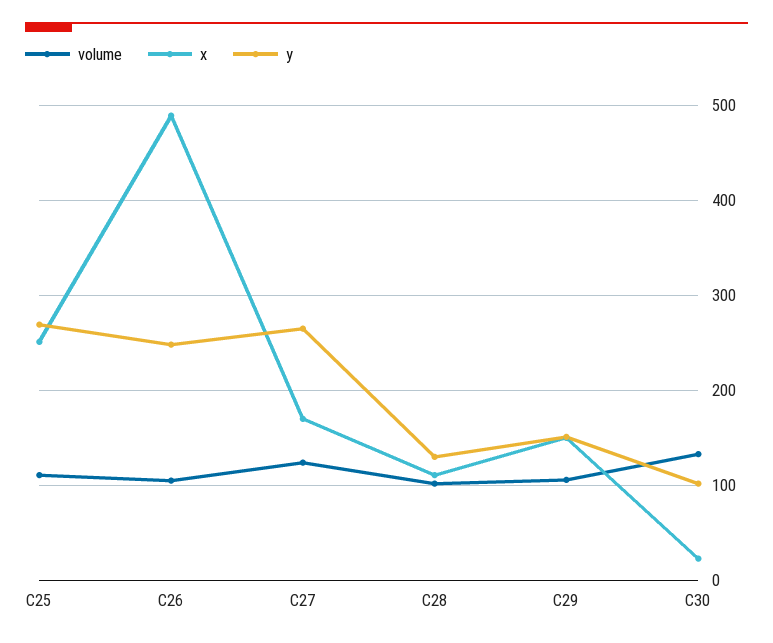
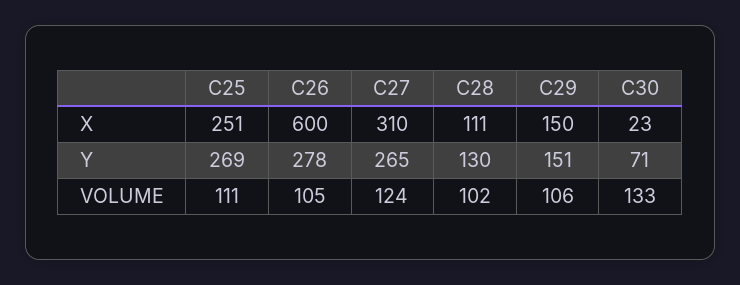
x, C26: 490 -> 600
y, C26: 250 -> 278
x, C27: 170 -> 310
y, C30: 100 -> 71

